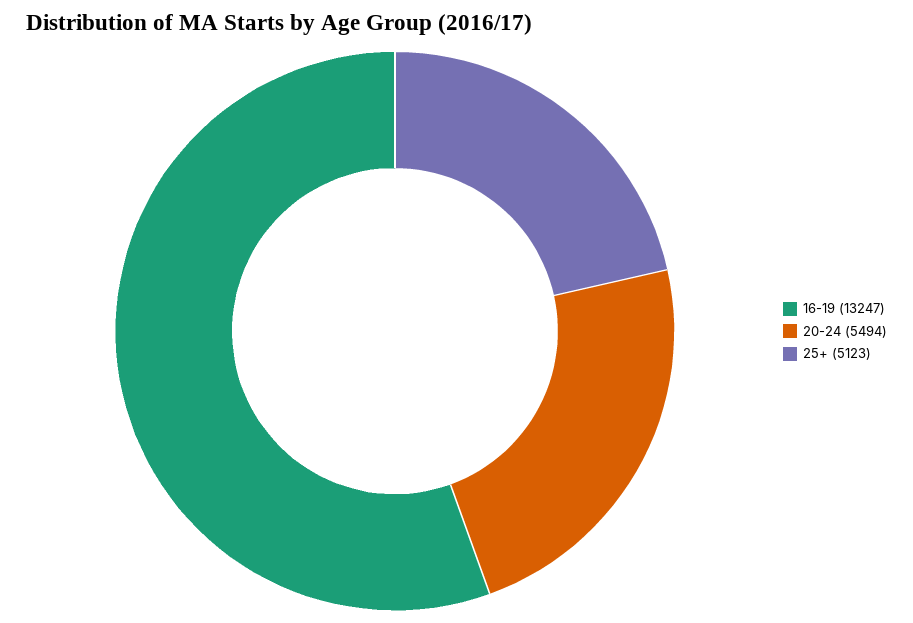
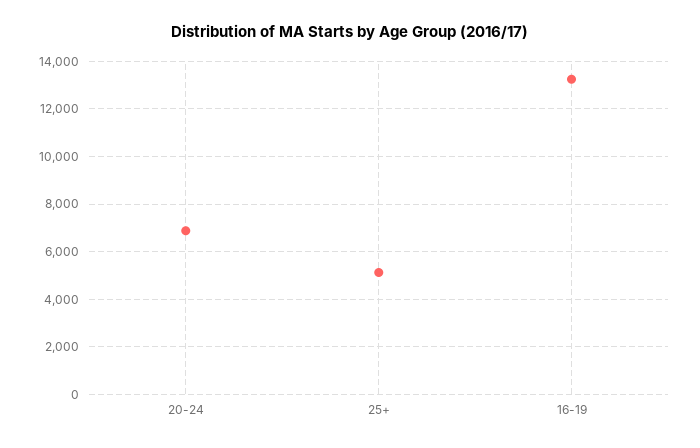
20-24: 5494 -> 7000

